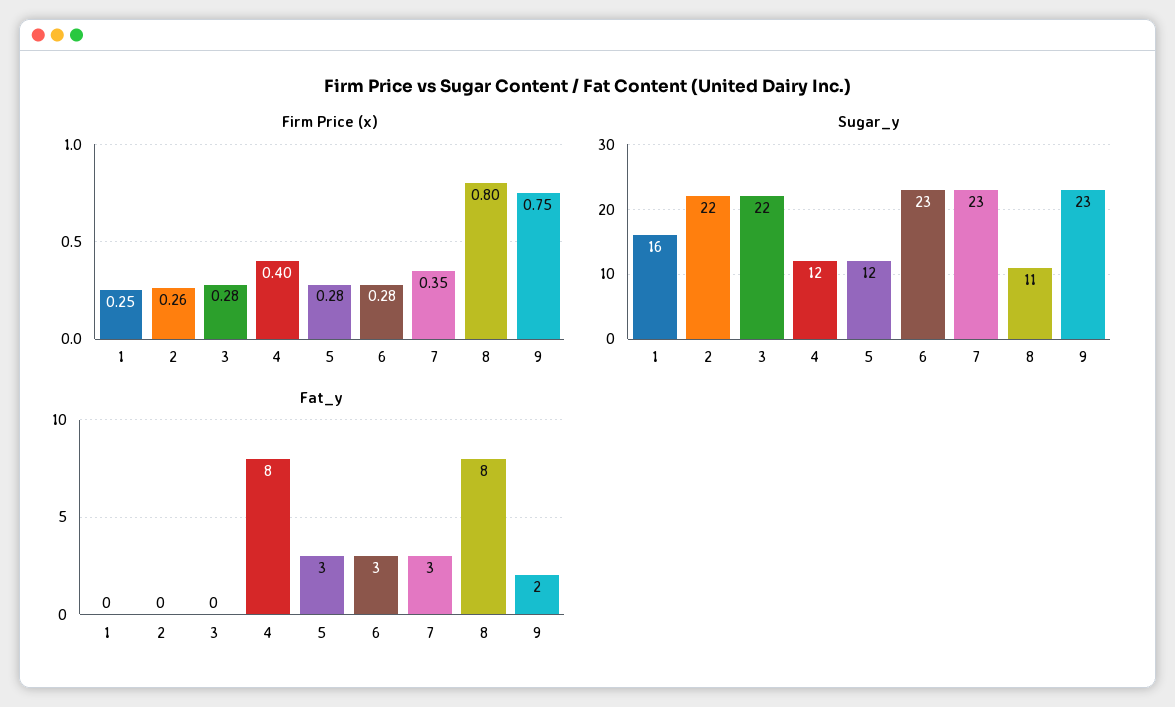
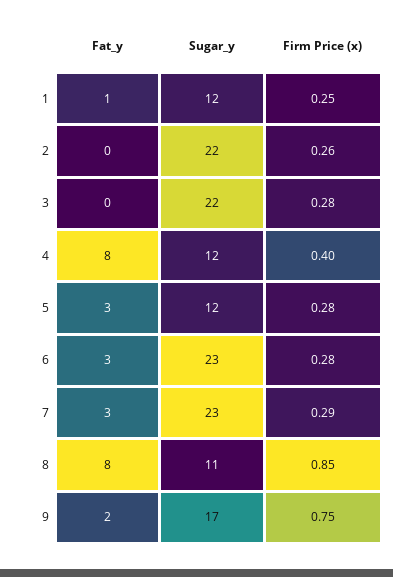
Firm Price (x), 7: 0.35 -> 0.29
Firm Price (x), 8: 0.8 -> 0.85
Sugar_y, 1: 16 -> 12
Sugar_y, 9: 23 -> 17
Fat_y, 1: 0 -> 1

